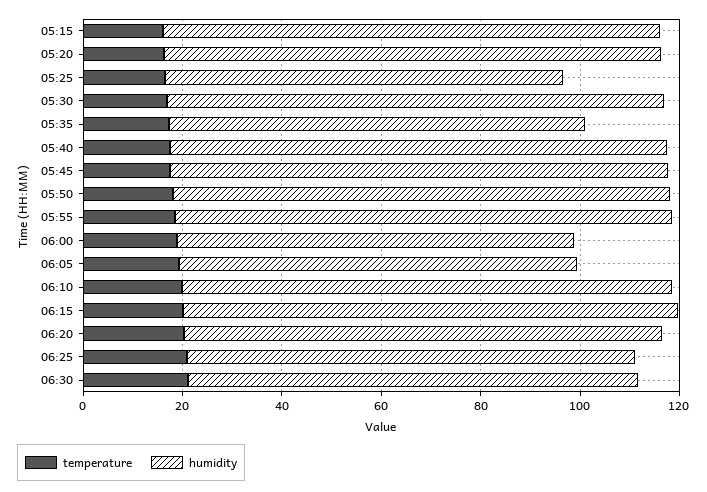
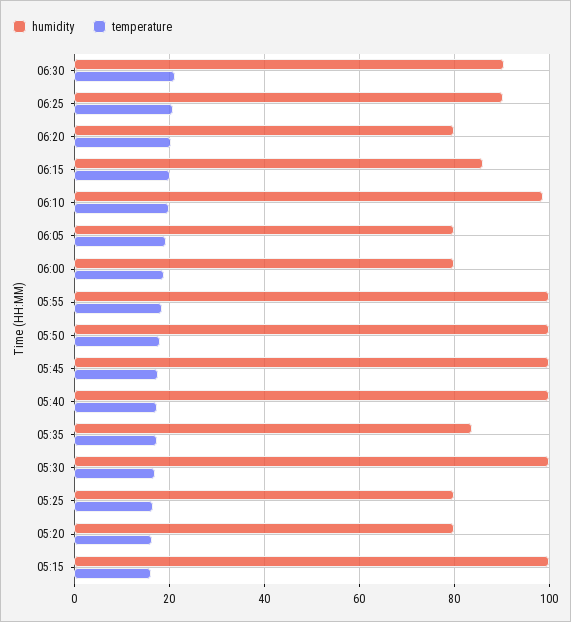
humidity, 05:20: 100 -> 80
humidity, 06:15: 100 -> 86
humidity, 06:20: 95 -> 80

